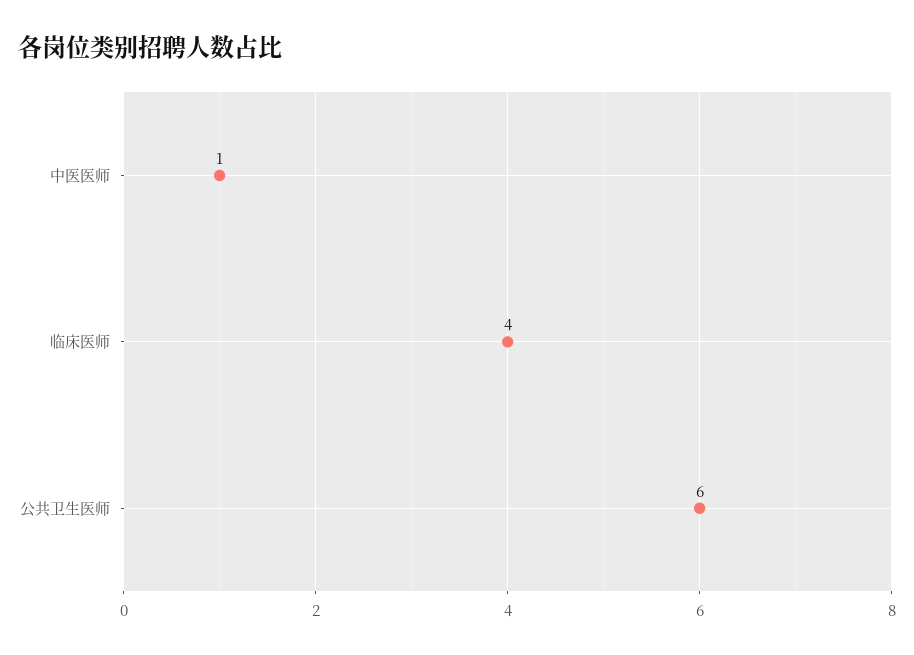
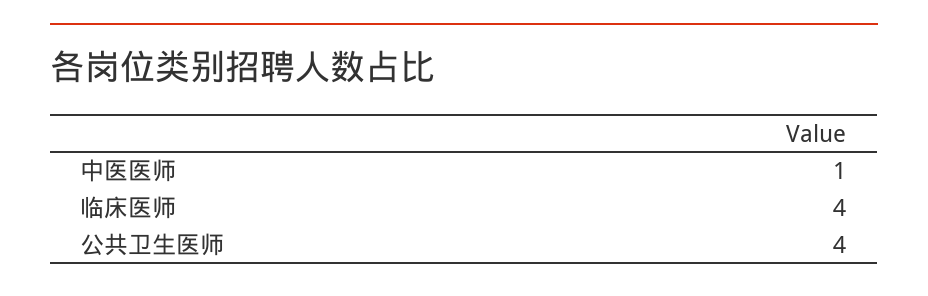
公共卫生医师: 6 -> 4

